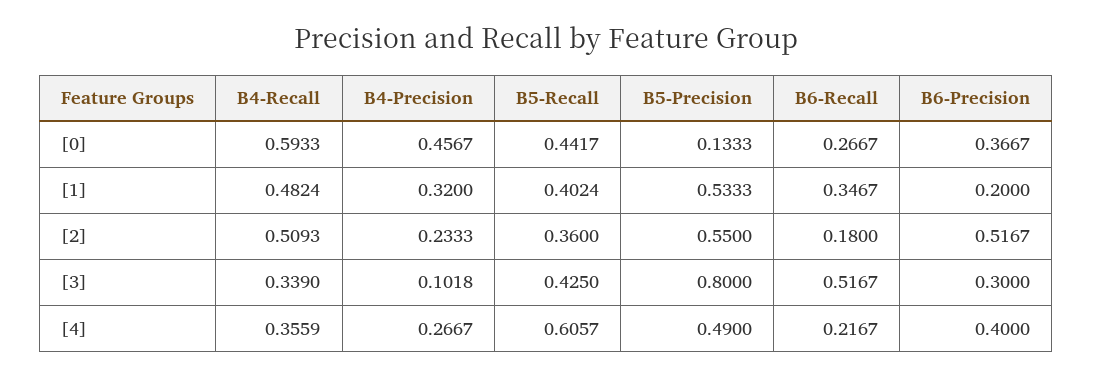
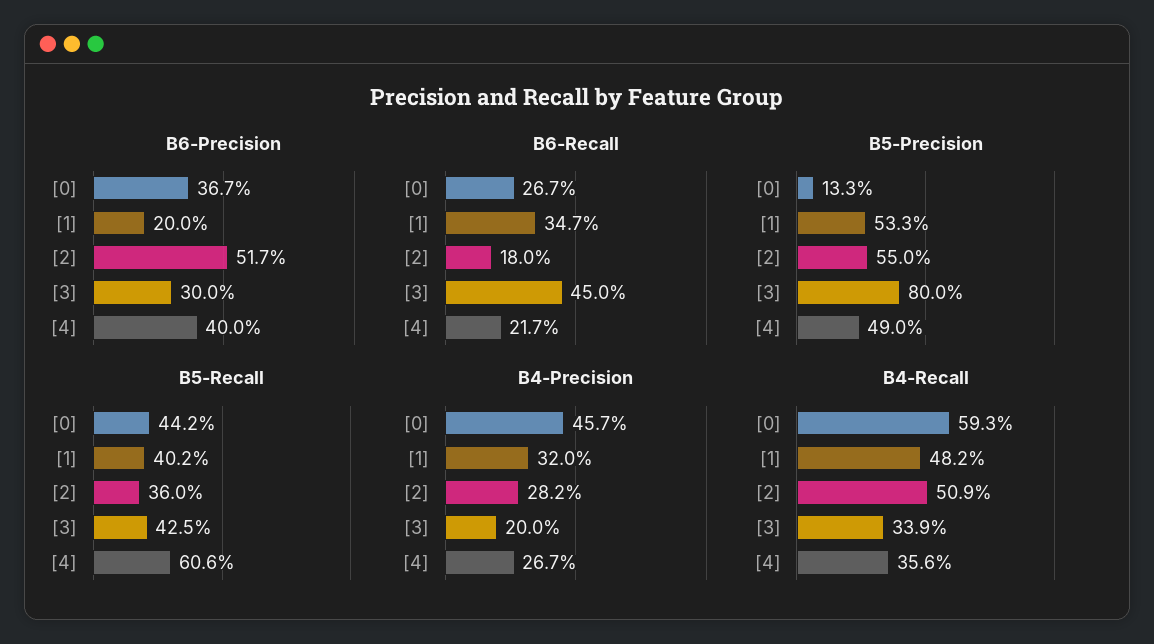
B4-Precision, [2]: 0.2333 -> 0.282
B4-Precision, [3]: 0.1018 -> 0.2
B6-Recall, [3]: 0.5167 -> 0.45

